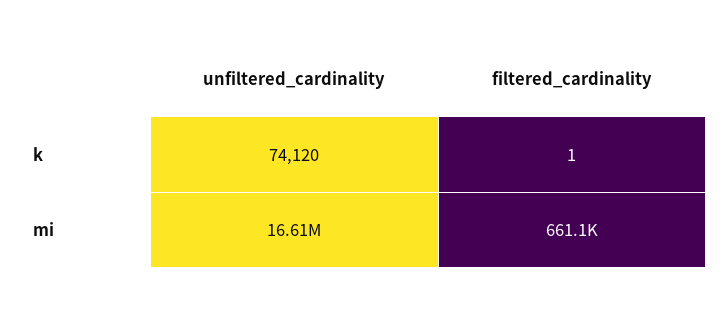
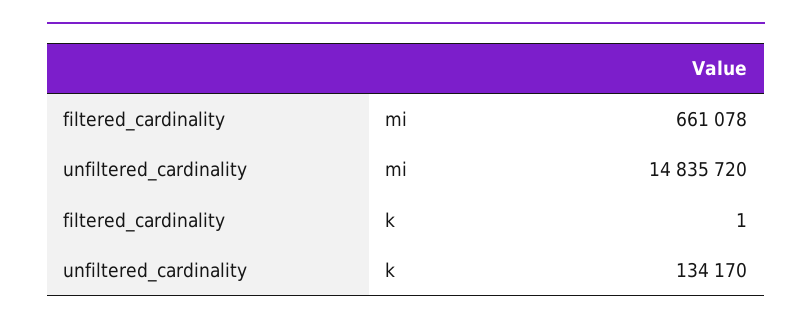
unfiltered_cardinality, k: 74120 -> 134170
unfiltered_cardinality, mi: 16610000 -> 14835720

